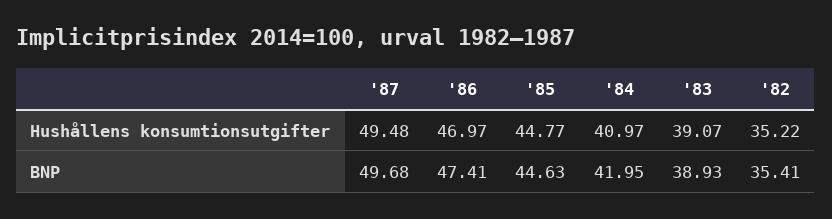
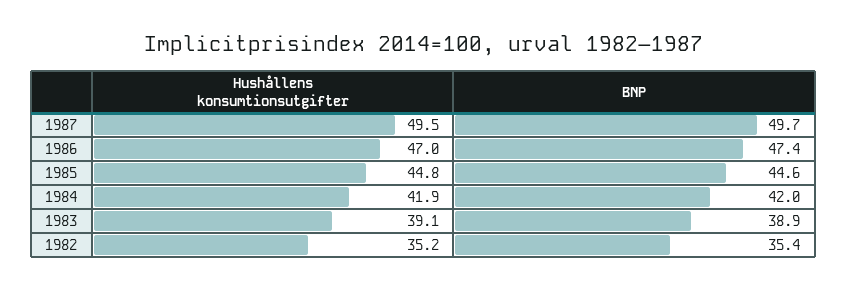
'84, Hushållens konsumtionsutgifter: 40.97 -> 41.9

